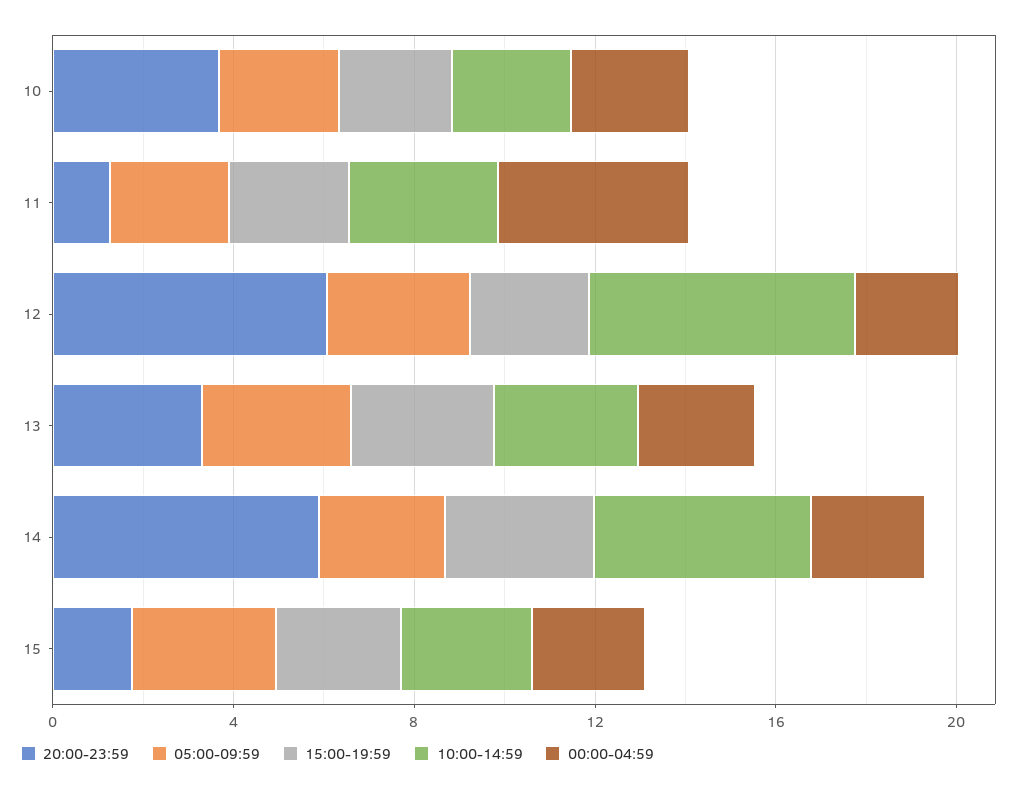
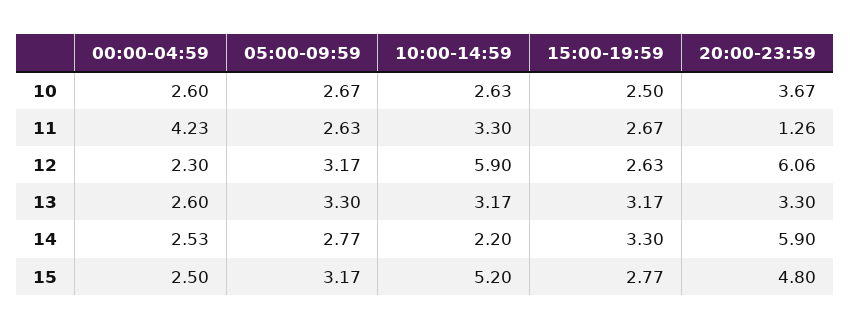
10:00-14:59, 14: 5 -> 2.2
20:00-23:59, 15: 2 -> 4.8
10:00-14:59, 15: 3 -> 5.2

